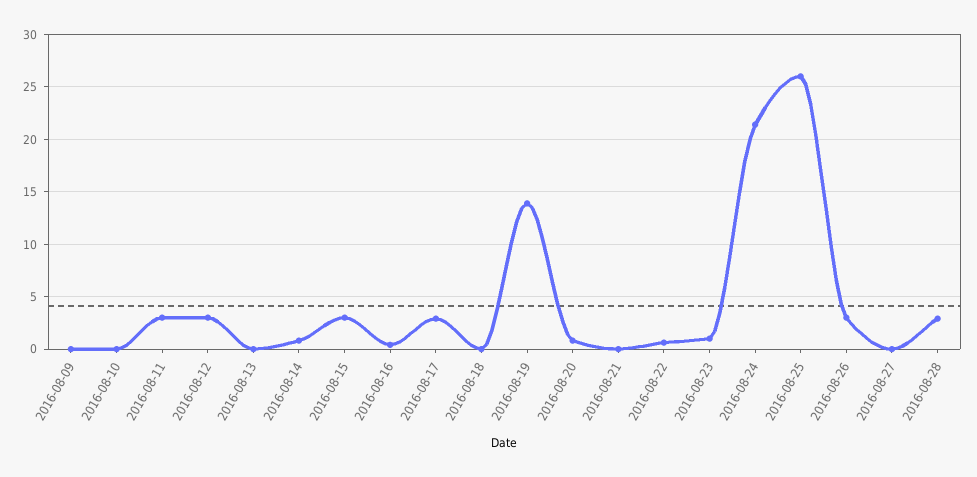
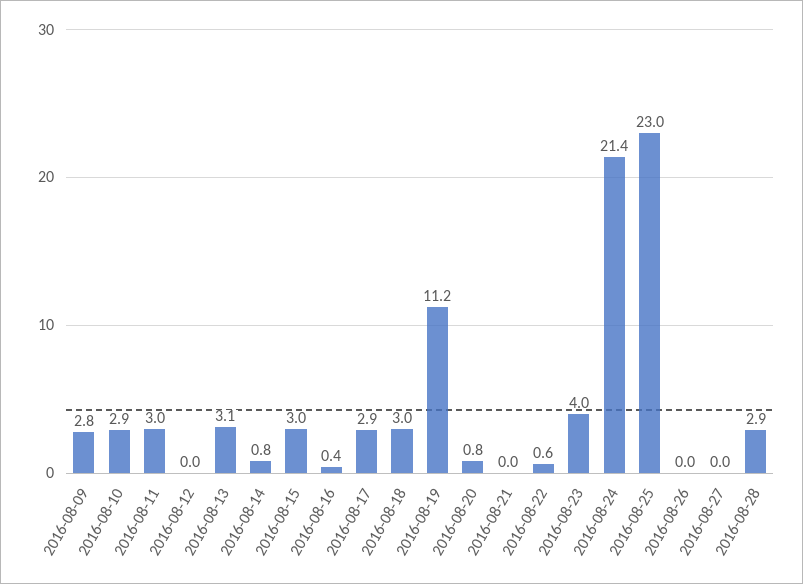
2016-08-09: 0 -> 2.8
2016-08-10: 0 -> 2.9
2016-08-12: 3 -> 0
2016-08-13: 0 -> 3.1
2016-08-18: 0 -> 3
2016-08-19: 14 -> 11.2
2016-08-23: 1 -> 4
2016-08-25: 26 -> 23
2016-08-26: 3 -> 0

